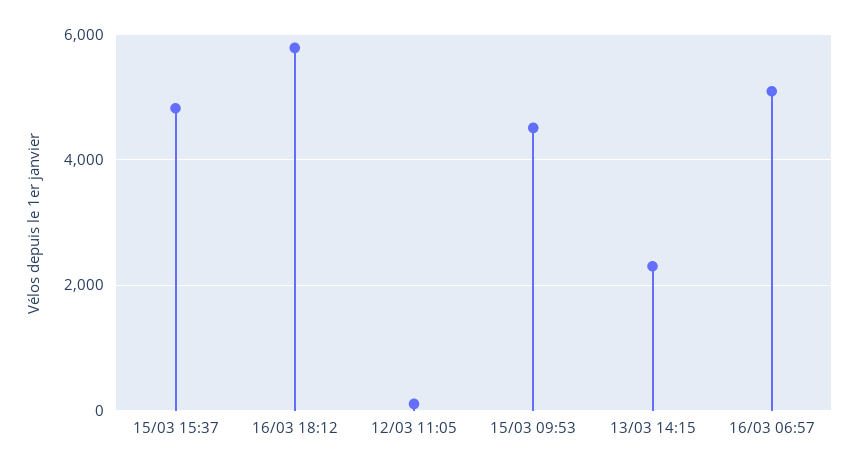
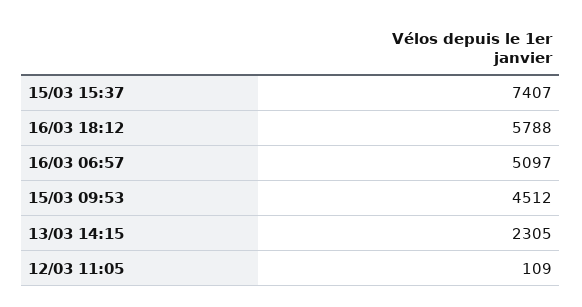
15/03 15:37: 4800 -> 7407

